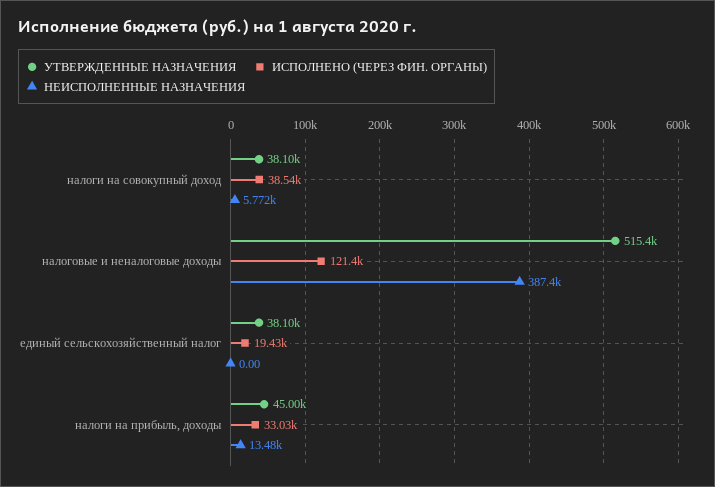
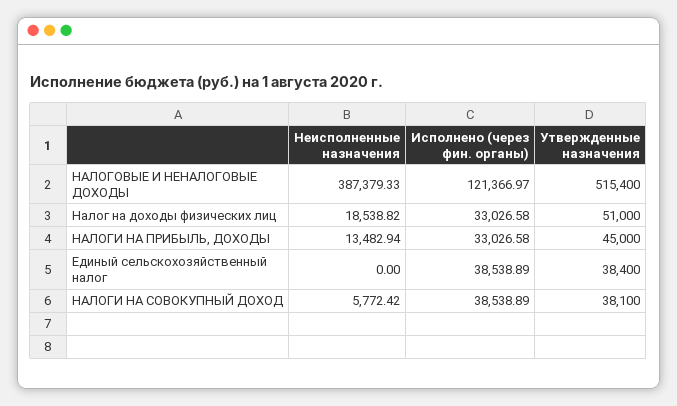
УТВЕРЖДЕННЫЕ НАЗНАЧЕНИЯ, единый сельскохозяйственный налог: 38100 -> 38400
ИСПОЛНЕНО (ЧЕРЕЗ ФИН. ОРГАНЫ), единый сельскохозяйственный налог: 19430 -> 38538.89
НЕИСПОЛНЕННЫЕ НАЗНАЧЕНИЯ, Налог на доходы физических лиц: none -> 18538.82
ИСПОЛНЕНО (ЧЕРЕЗ ФИН. ОРГАНЫ), Налог на доходы физических лиц: none -> 33026.58
УТВЕРЖДЕННЫЕ НАЗНАЧЕНИЯ, Налог на доходы физических лиц: none -> 51000

